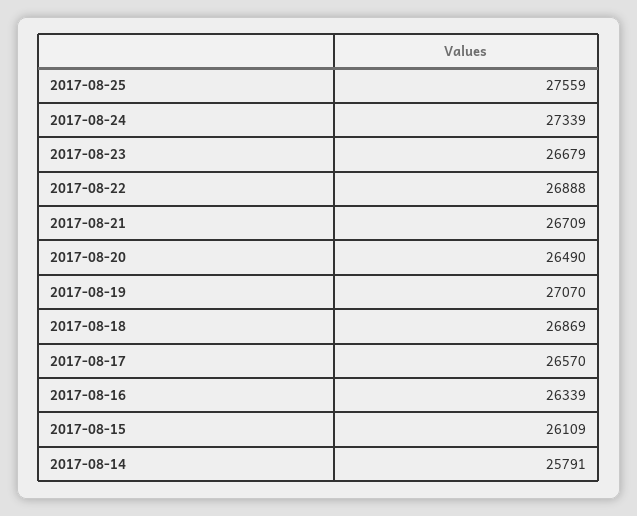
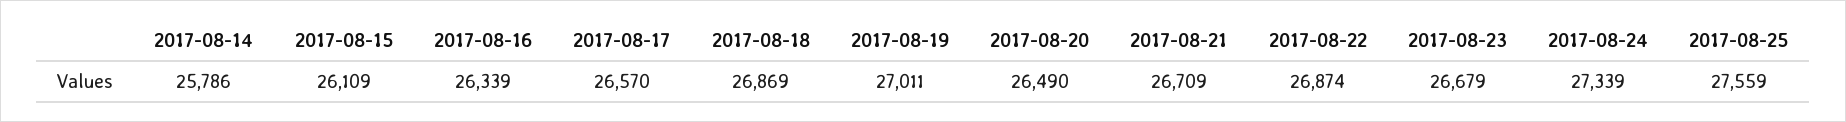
2017-08-22: 26888 -> 26874
2017-08-19: 27070 -> 27011
2017-08-14: 25791 -> 25786

